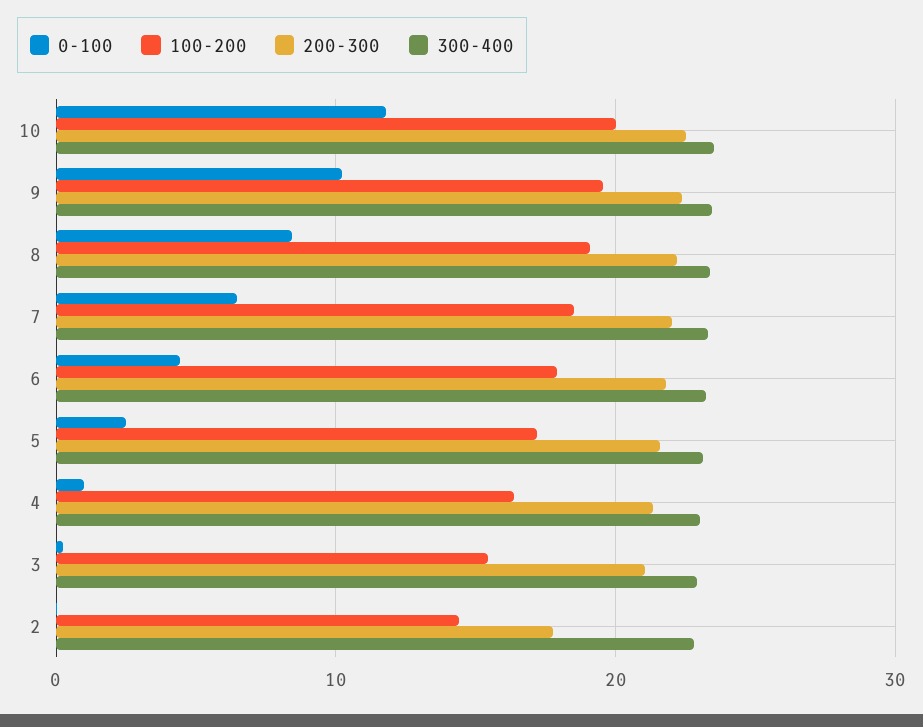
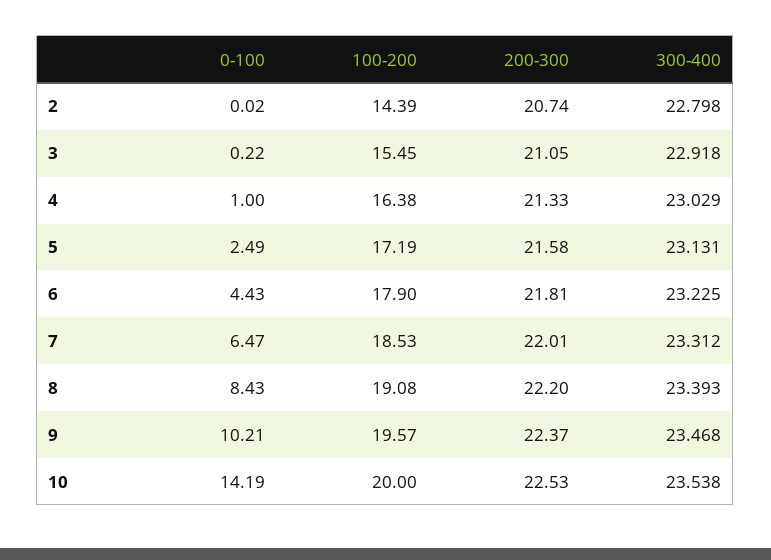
0-100, 10: 12 -> 14.19
200-300, 2: 18 -> 20.74

